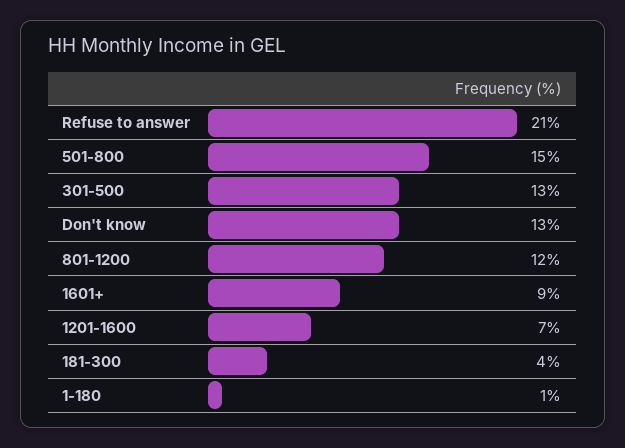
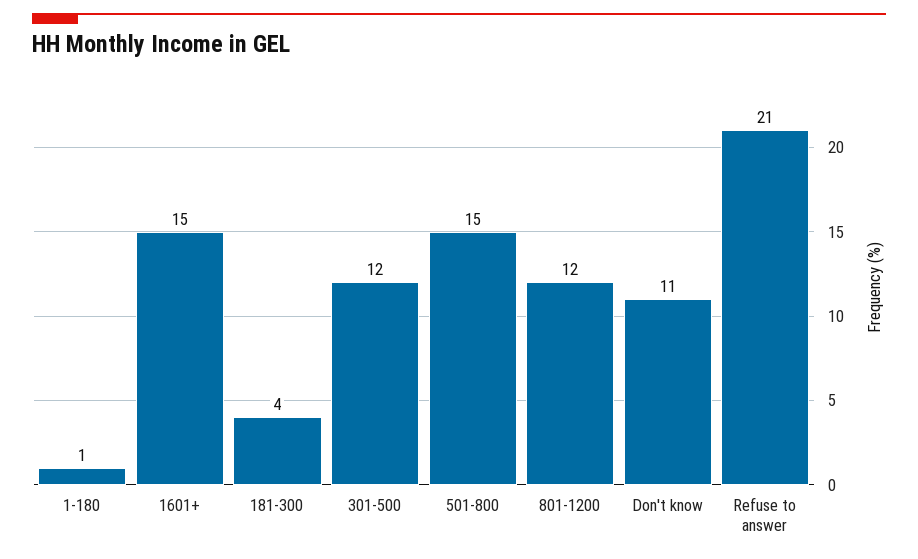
301-500: 13 -> 12
Don't know: 13 -> 11
1601+: 9 -> 15
1201-1600: 7 -> none

